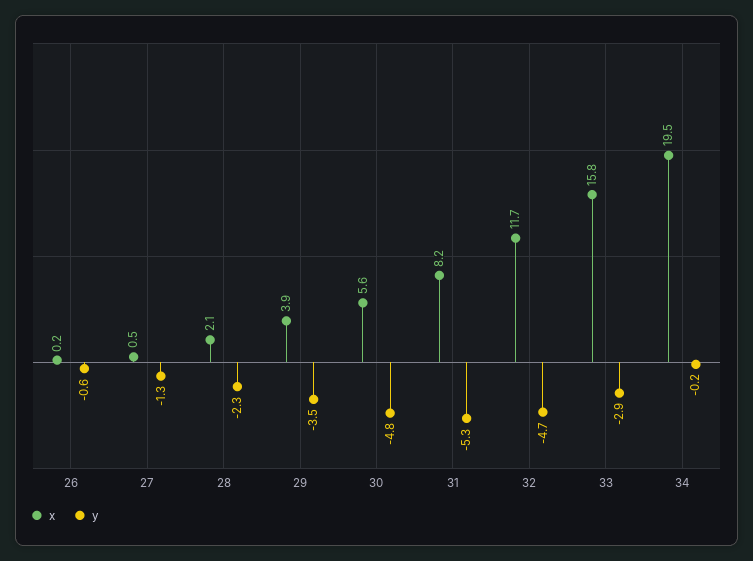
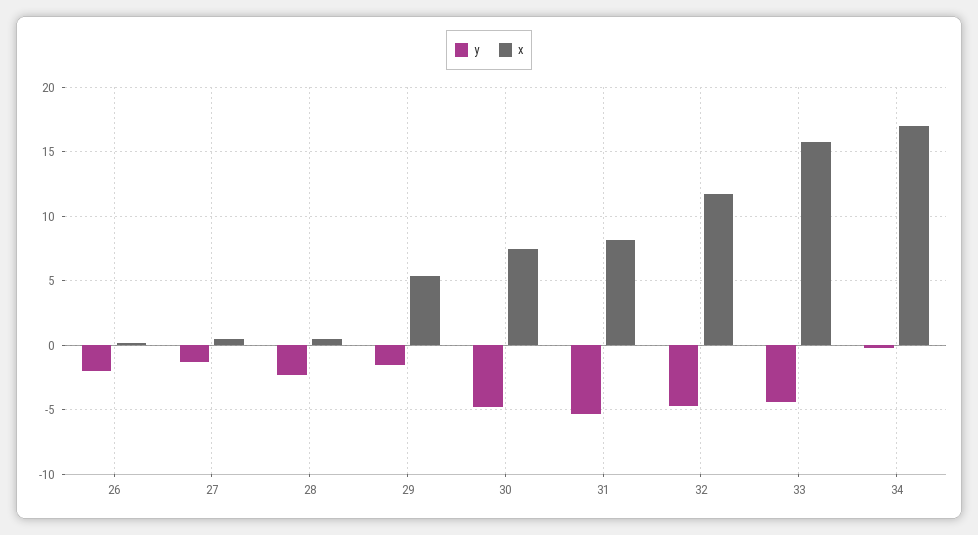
y, 26: -0.6 -> -2
x, 28: 2.1 -> 0.5
x, 29: 3.9 -> 5.5
y, 29: -3.5 -> -1.5
x, 30: 5.6 -> 7.5
y, 33: -2.9 -> -4.5
x, 34: 19.5 -> 17

